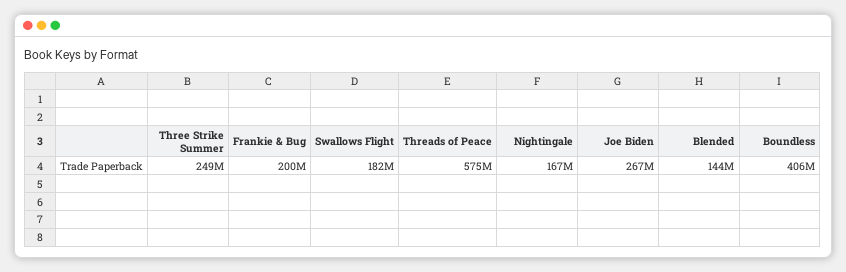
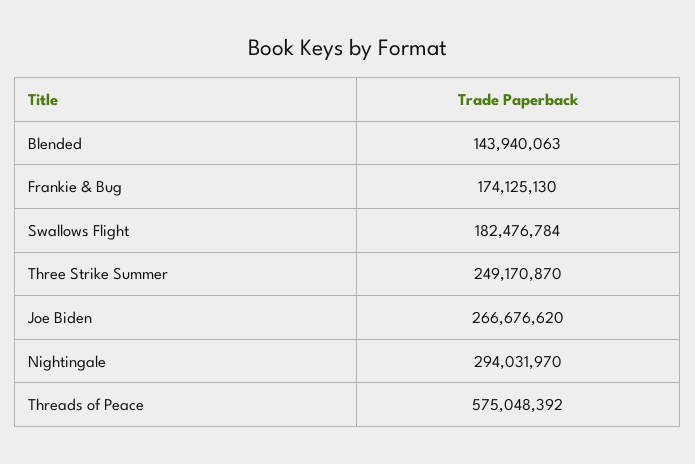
Frankie & Bug: 200000000 -> 174125130
Nightingale: 167000000 -> 294031970
Boundless: 406000000 -> none

